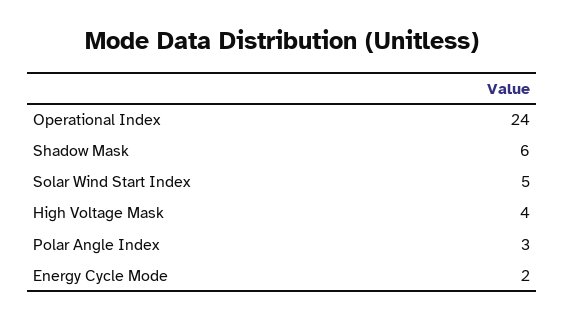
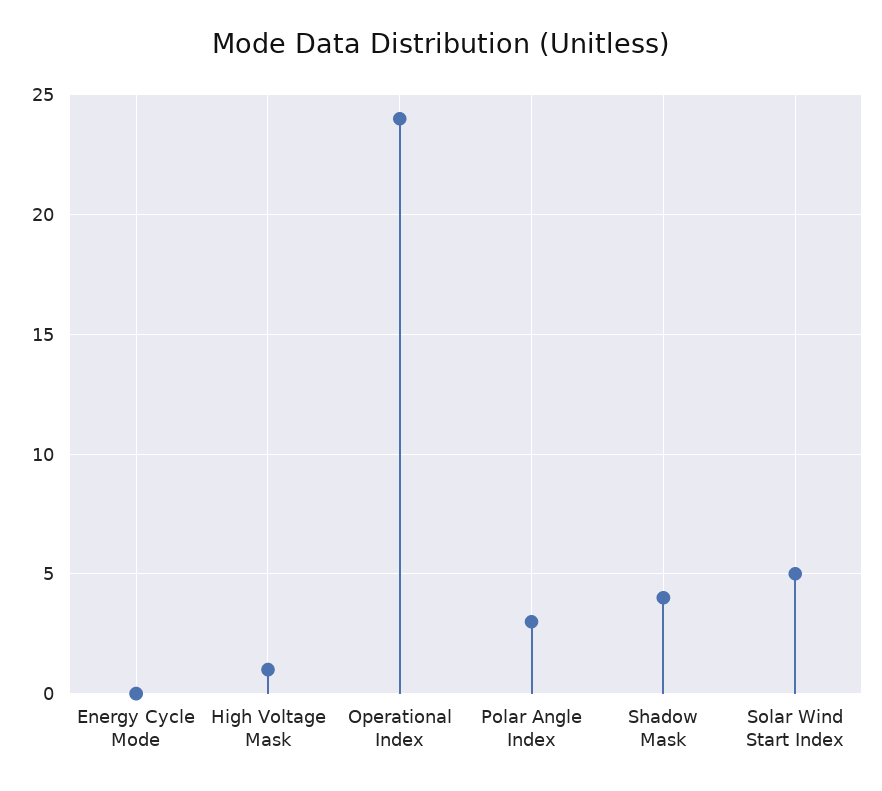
Shadow Mask: 6 -> 4
High Voltage Mask: 4 -> 1
Energy Cycle Mode: 2 -> 0

